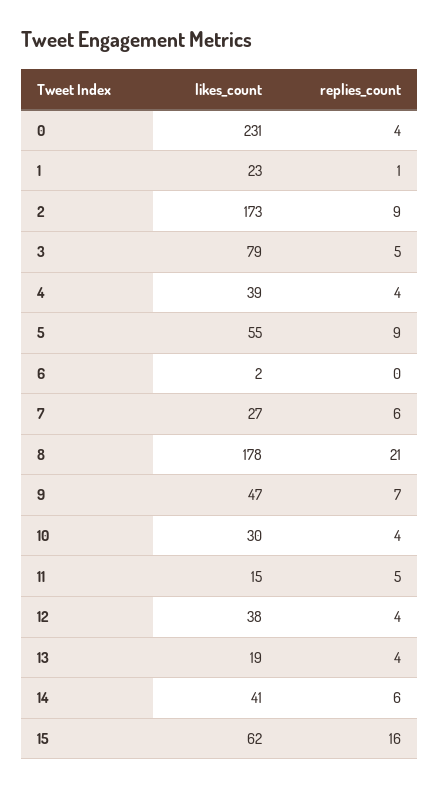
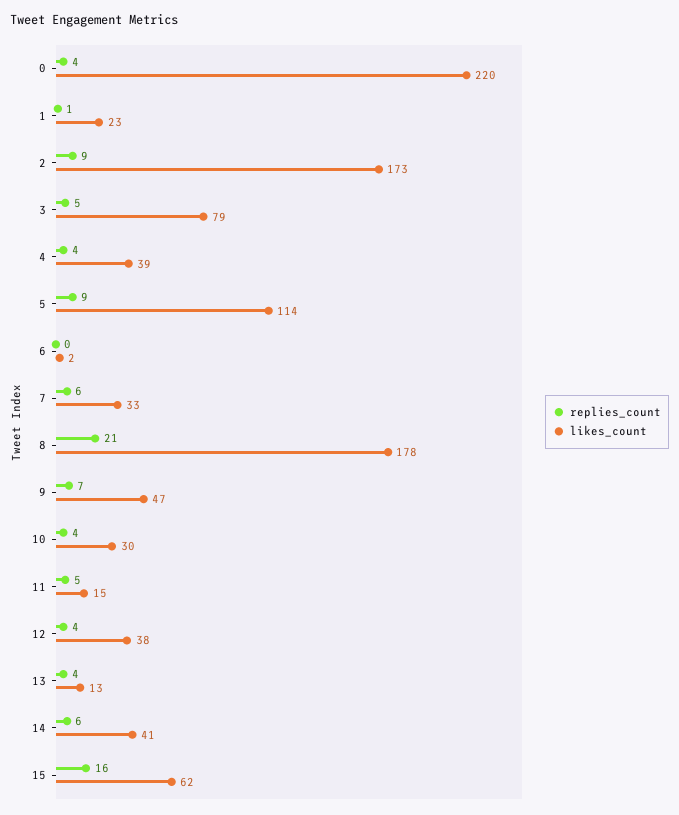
likes_count, 0: 231 -> 220
likes_count, 5: 55 -> 114
likes_count, 7: 27 -> 33
likes_count, 13: 19 -> 13

